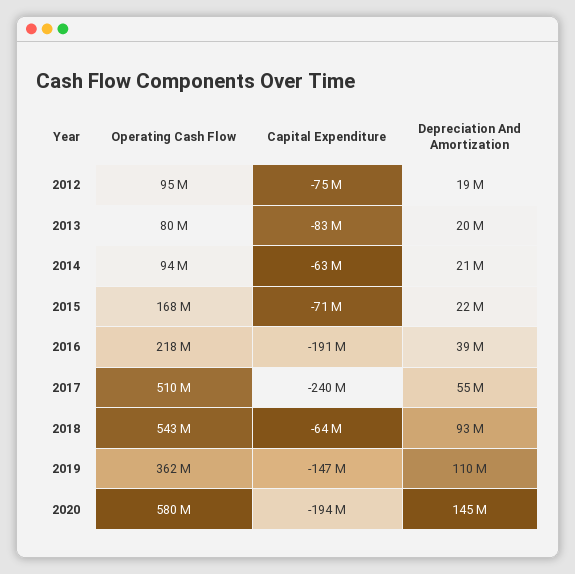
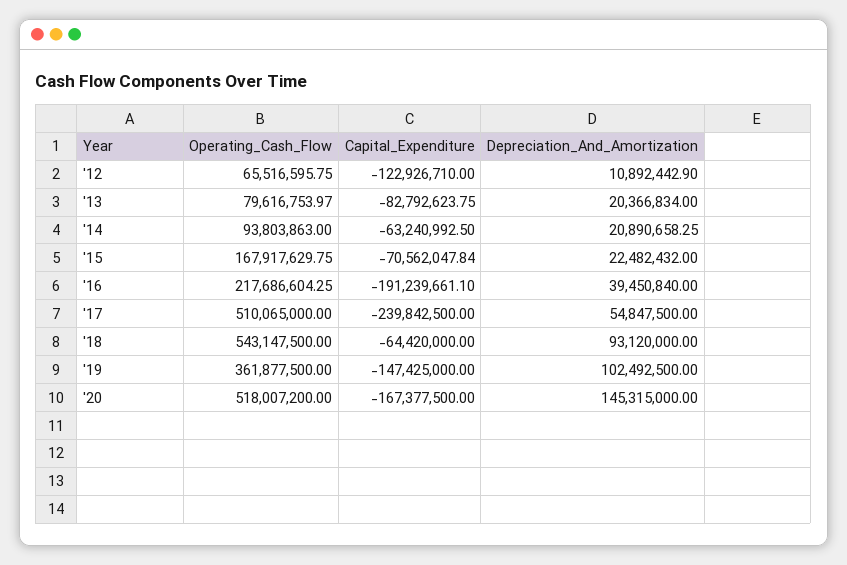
Operating Cash Flow, 2012: 95000000 -> 65516595.75
Capital Expenditure, 2012: -75000000 -> -122926710
Depreciation And Amortization, 2012: 19000000 -> 10892442.9
Depreciation And Amortization, 2019: 110000000 -> 102492500
Operating Cash Flow, 2020: 580000000 -> 518007200
Capital Expenditure, 2020: -194000000 -> -167377500

